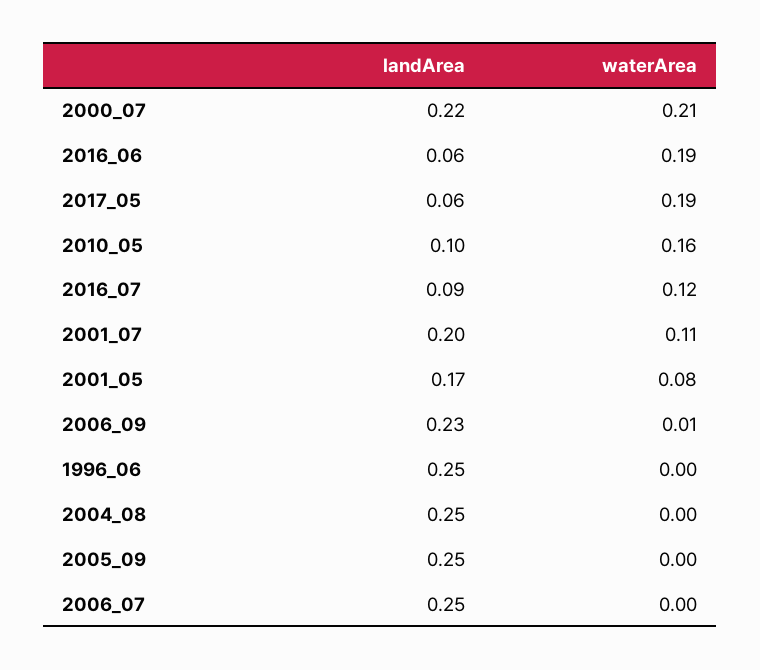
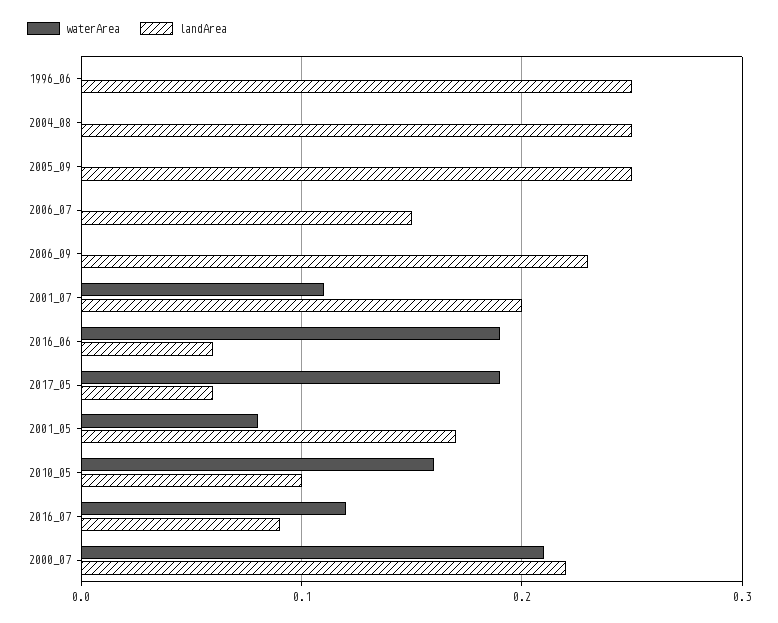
waterArea, 2006_09: 0.01 -> 0
landArea, 2006_07: 0.25 -> 0.15

